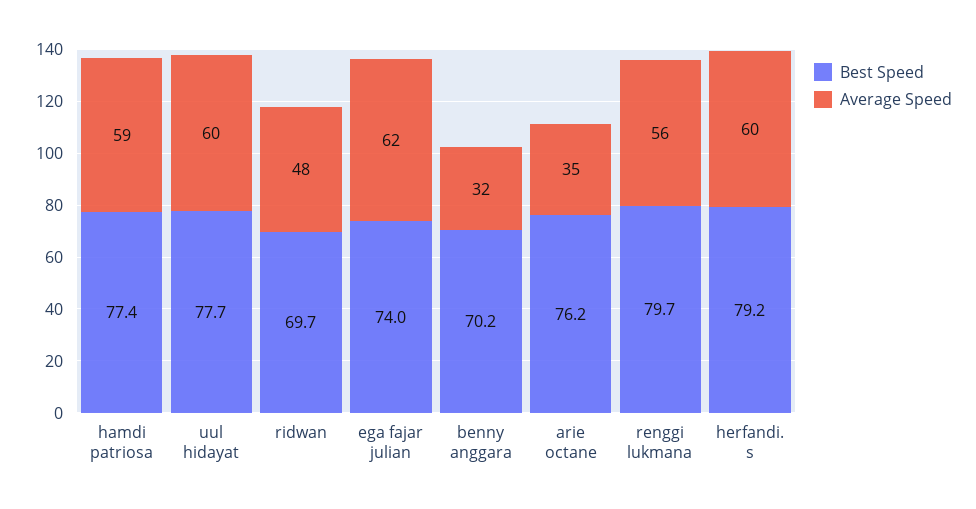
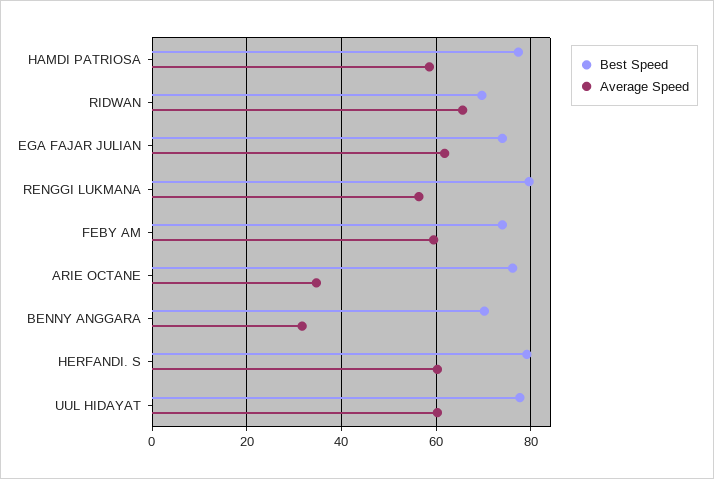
Average Speed, ridwan: 48 -> 66
Best Speed, FEBY AM: none -> 74
Average Speed, FEBY AM: none -> 60

